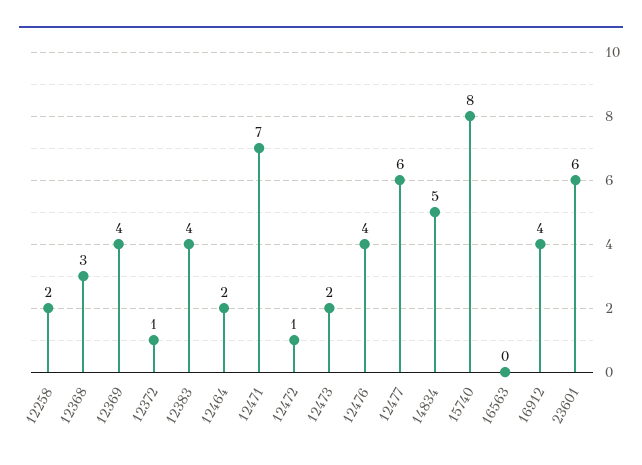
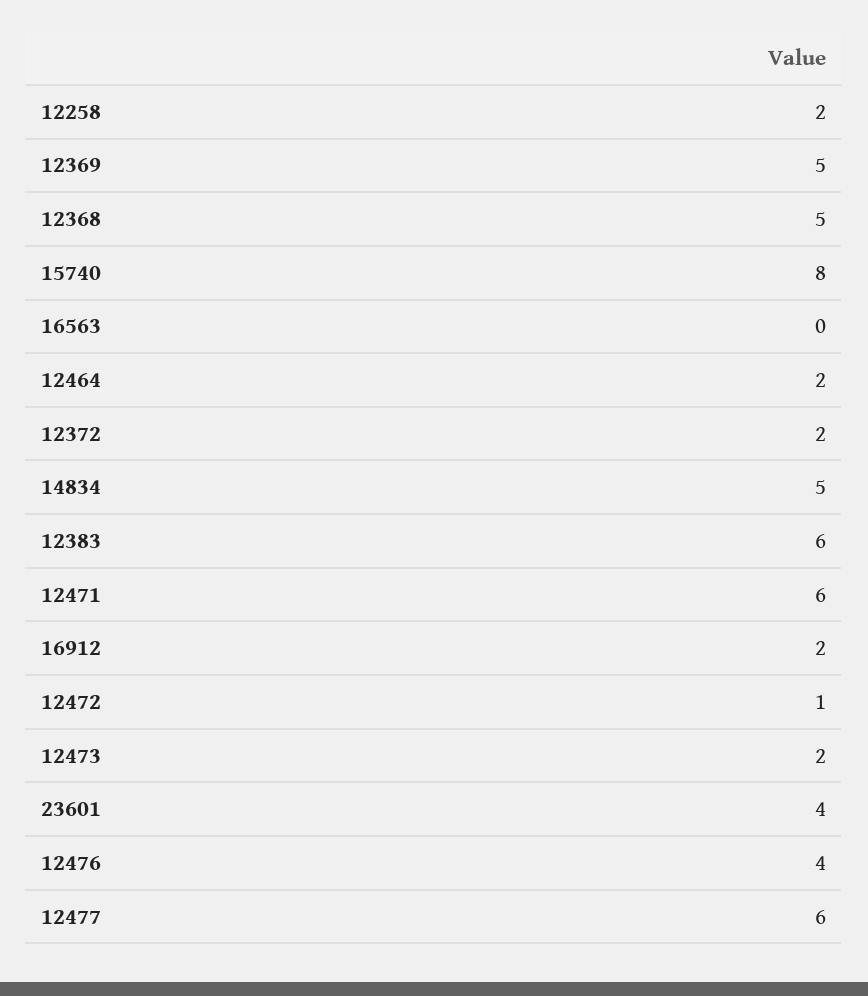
12368: 3 -> 5
12369: 4 -> 5
12372: 1 -> 2
12383: 4 -> 6
12471: 7 -> 6
16912: 4 -> 2
23601: 6 -> 4

